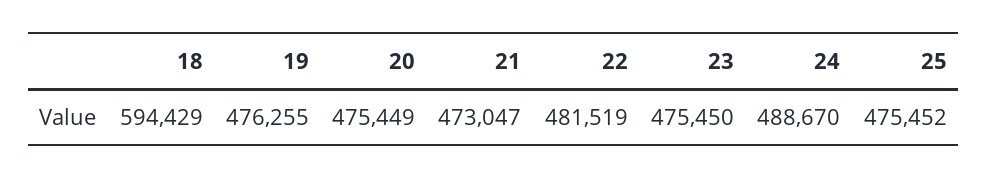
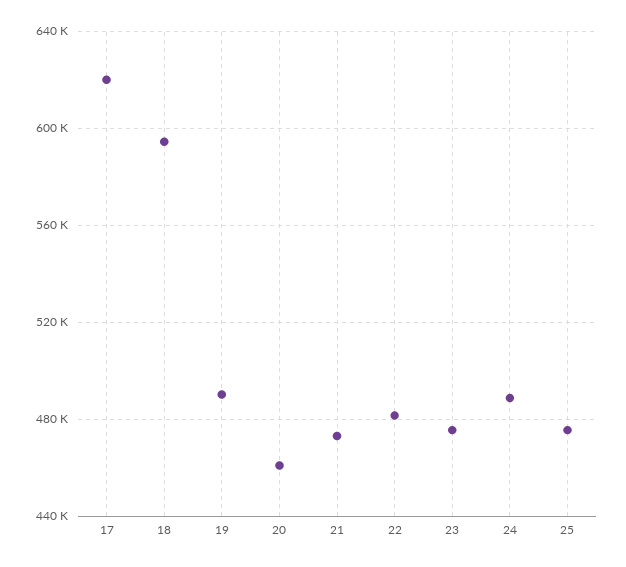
19: 476255 -> 490000
20: 475449 -> 460000
17: none -> 620000

